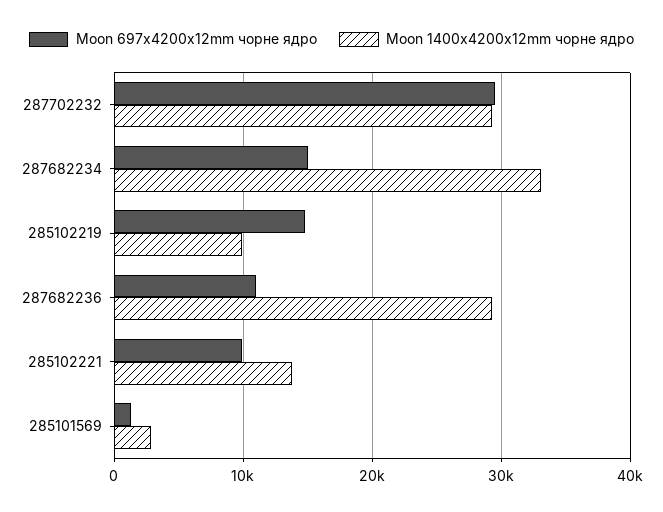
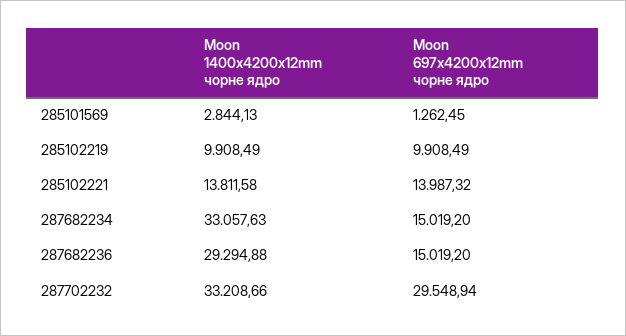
Moon 1400x4200x12mm чорне ядро, 287702232: 29000 -> 33208.66
Moon 697x4200x12mm чорне ядро, 285102219: 15000 -> 9908.49
Moon 697x4200x12mm чорне ядро, 287682236: 11000 -> 15019.2
Moon 697x4200x12mm чорне ядро, 285102221: 10000 -> 13987.32

